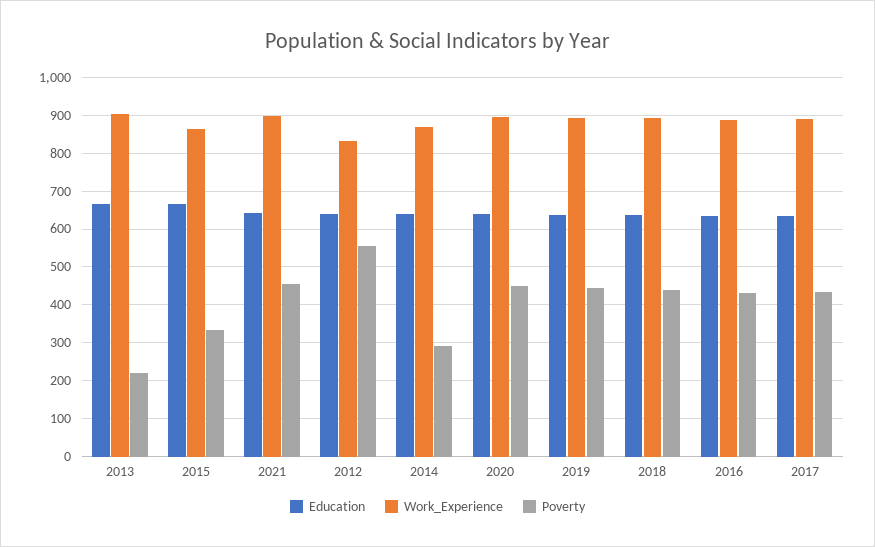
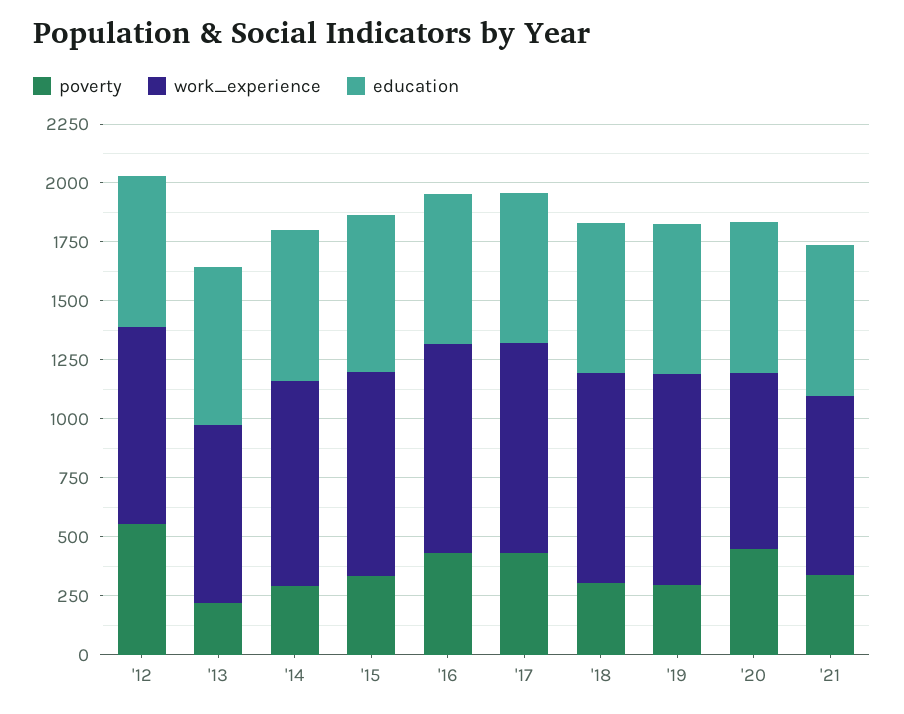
Work_Experience, 2013: 900 -> 750
Work_Experience, 2021: 900 -> 750
Poverty, 2021: 460 -> 350
Work_Experience, 2020: 900 -> 750
Poverty, 2019: 440 -> 300
Poverty, 2018: 440 -> 300

